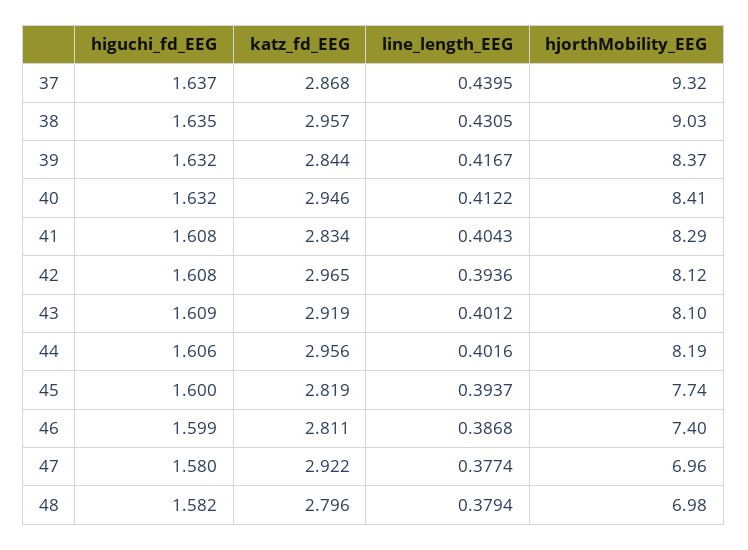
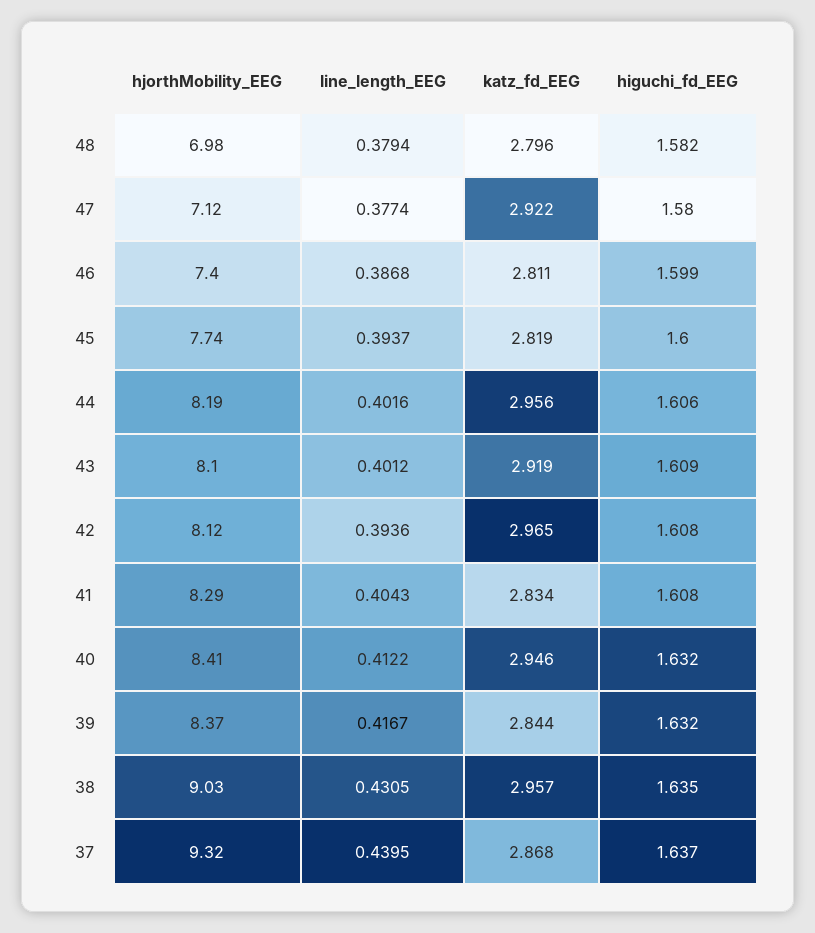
hjorthMobility_EEG, 47: 6.96 -> 7.12

